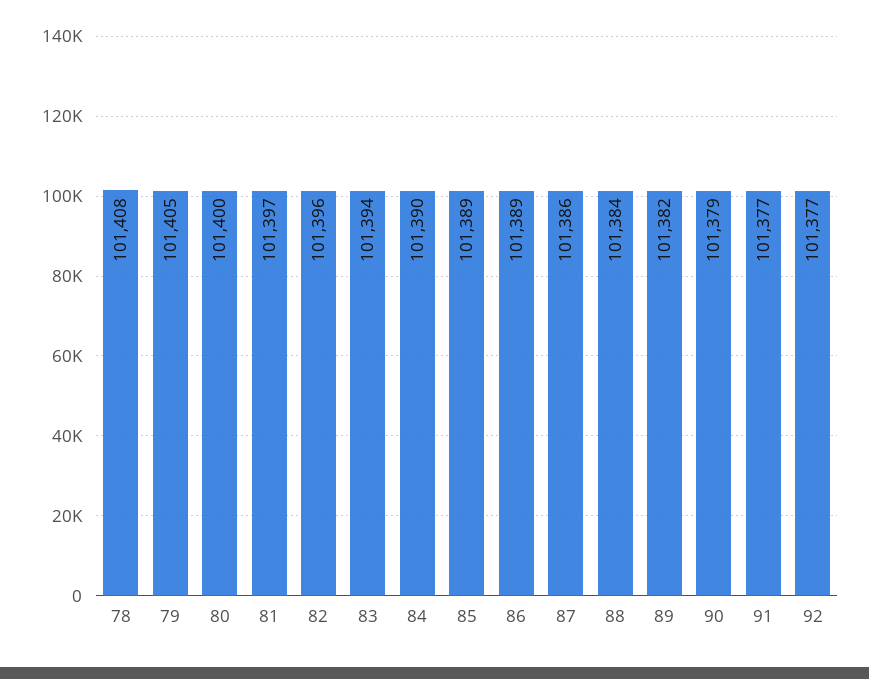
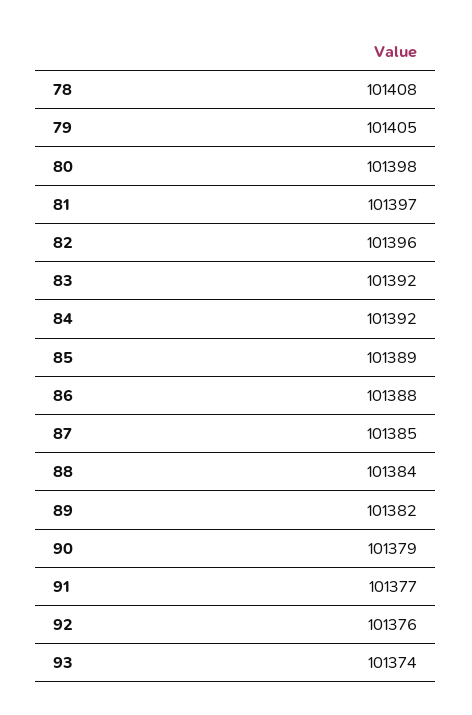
80: 101400 -> 101398
83: 101394 -> 101392
84: 101390 -> 101392
86: 101389 -> 101388
87: 101386 -> 101385
92: 101377 -> 101376
93: none -> 101374

